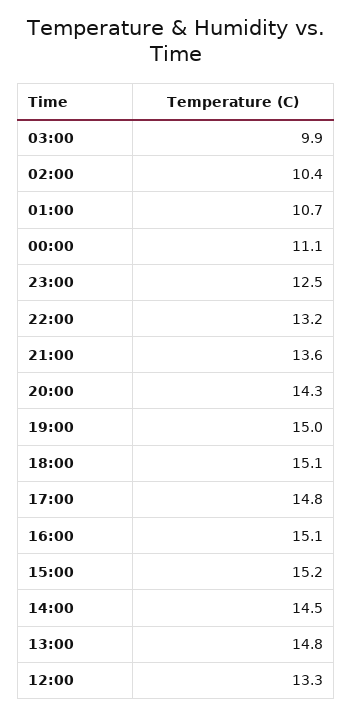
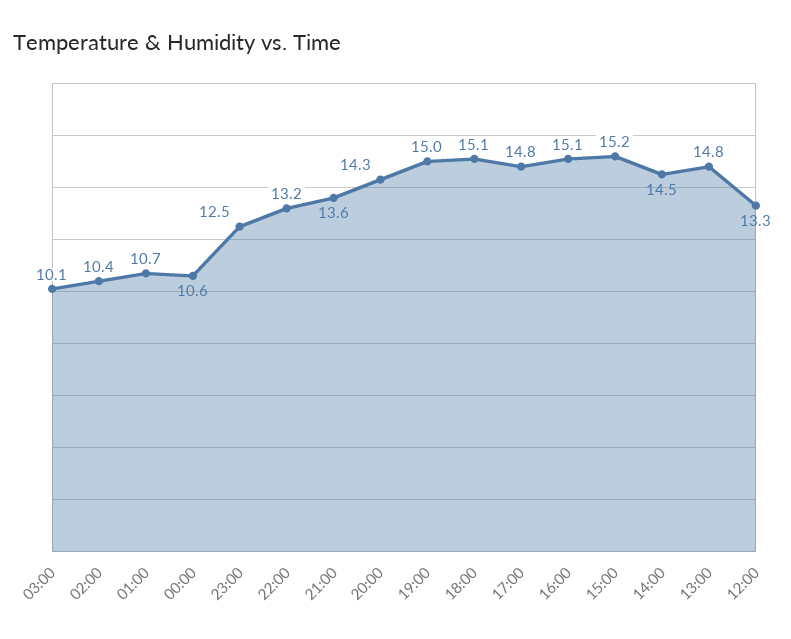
03:00: 9.9 -> 10.1
00:00: 11.1 -> 10.6

